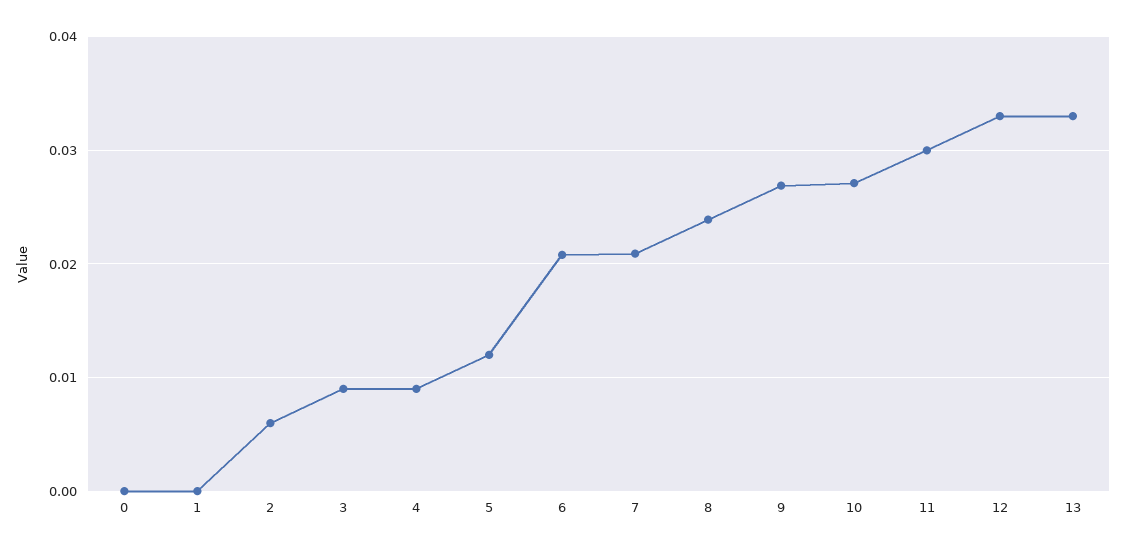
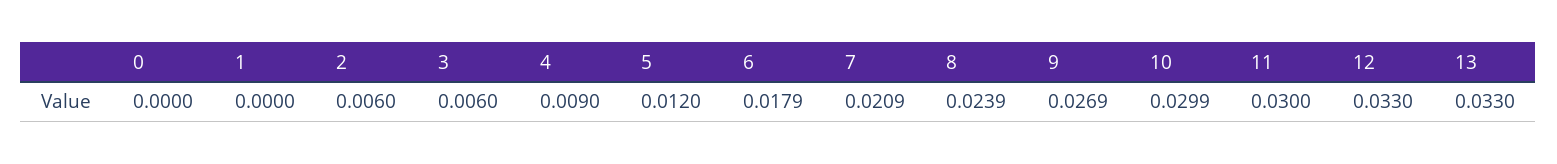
3: 0.009 -> 0.006
6: 0.021 -> 0.0179
10: 0.027 -> 0.0299

